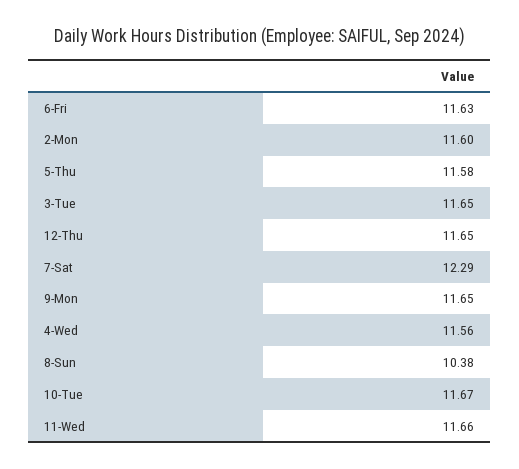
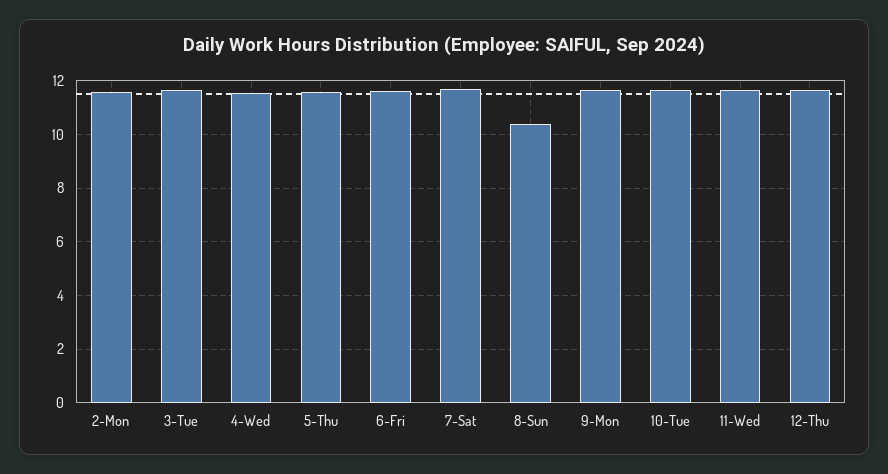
7-Sat: 12.29 -> 11.75

